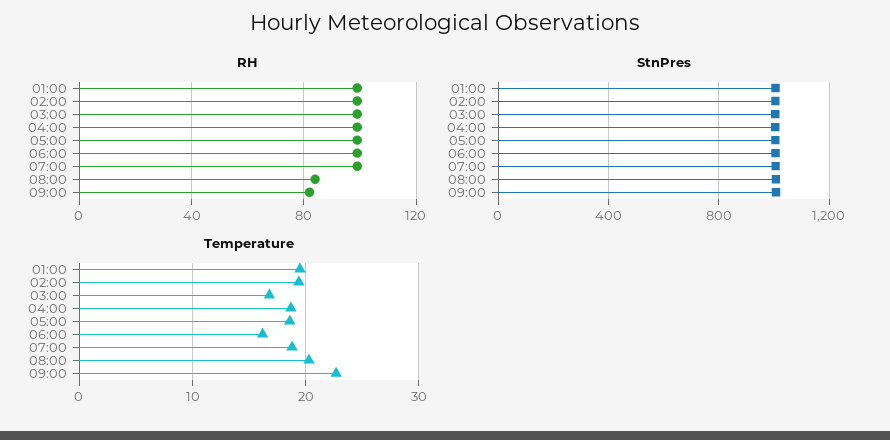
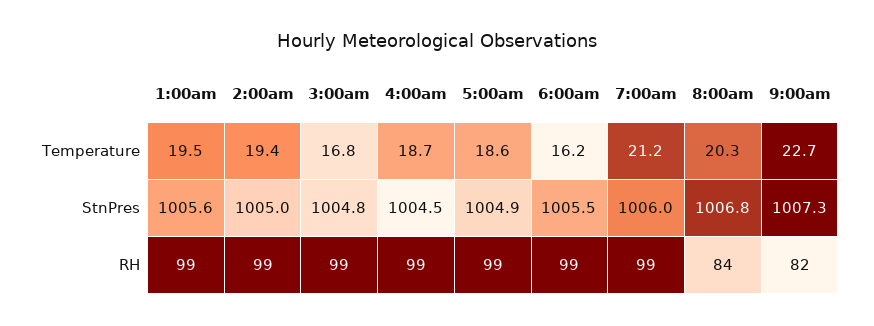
Temperature, 07:00: 19 -> 21.2

